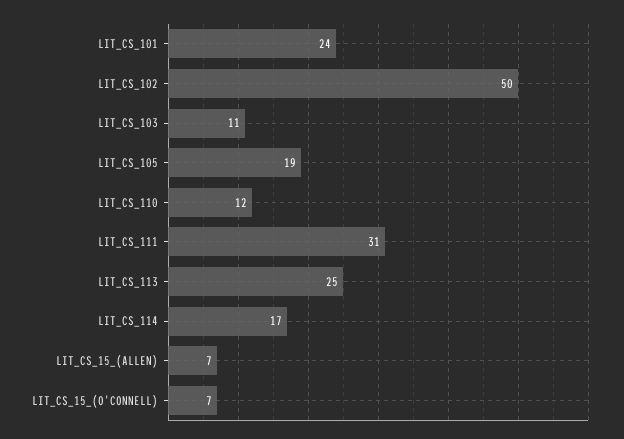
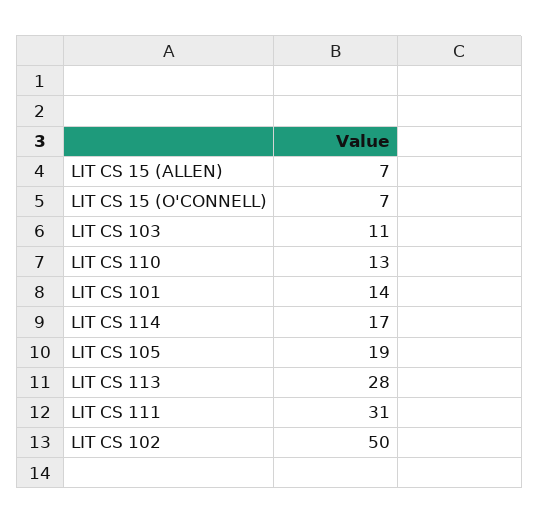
LIT_CS_101: 24 -> 14
LIT_CS_110: 12 -> 13
LIT_CS_113: 25 -> 28

